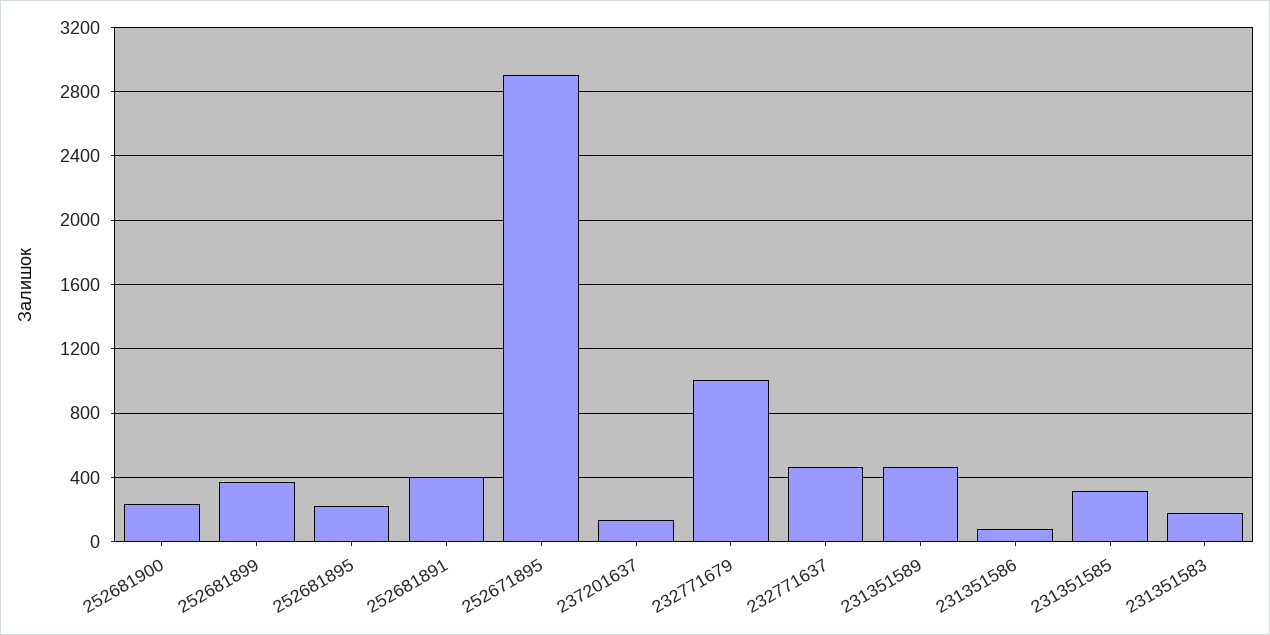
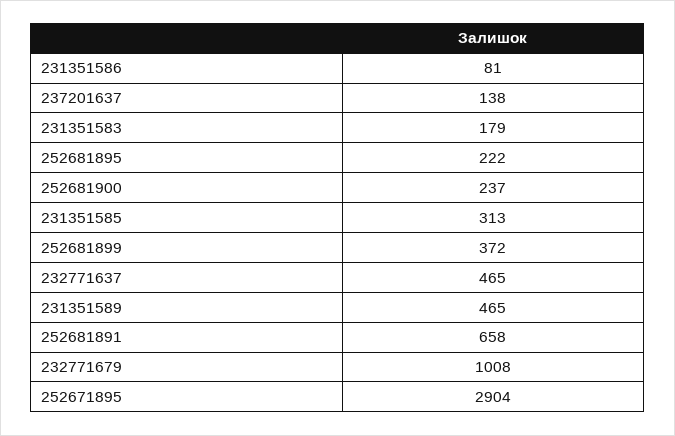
252681891: 400 -> 658

